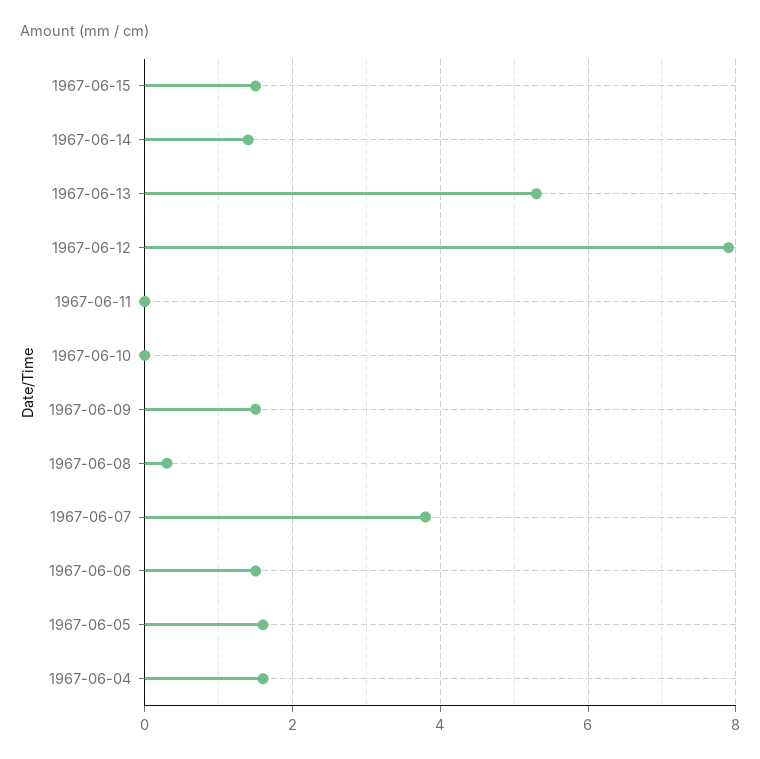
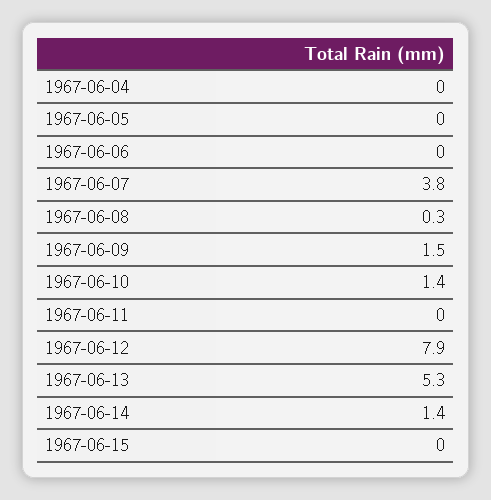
1967-06-15: 1.5 -> 0
1967-06-10: 0 -> 1.4
1967-06-06: 1.5 -> 0
1967-06-05: 1.5 -> 0
1967-06-04: 1.5 -> 0

